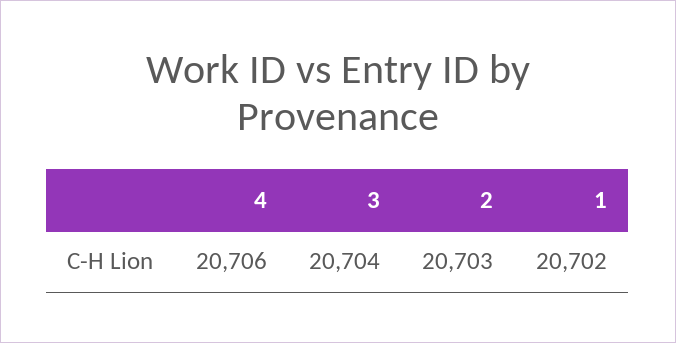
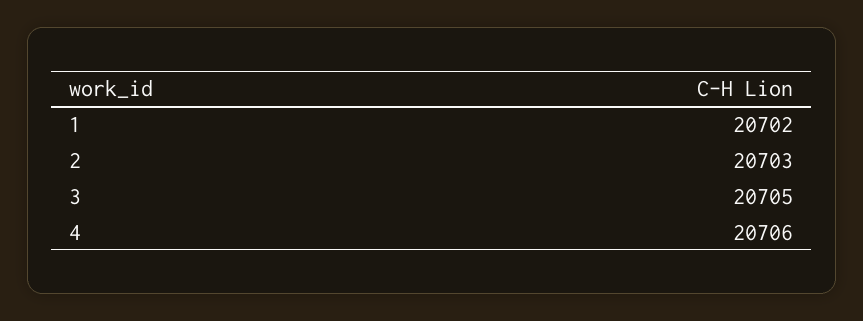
3: 20704 -> 20705

